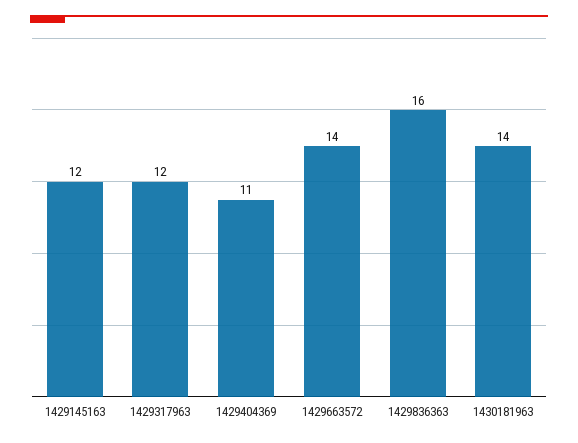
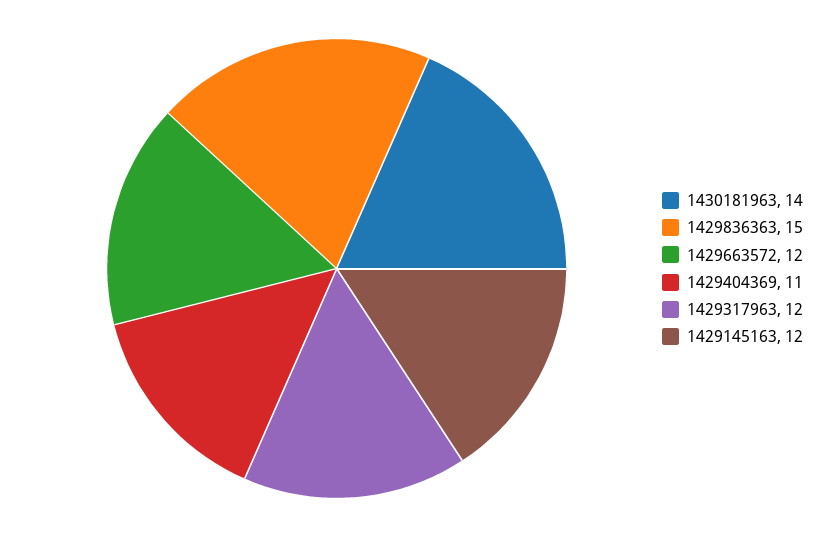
1429663572: 14 -> 12
1429836363: 16 -> 15

